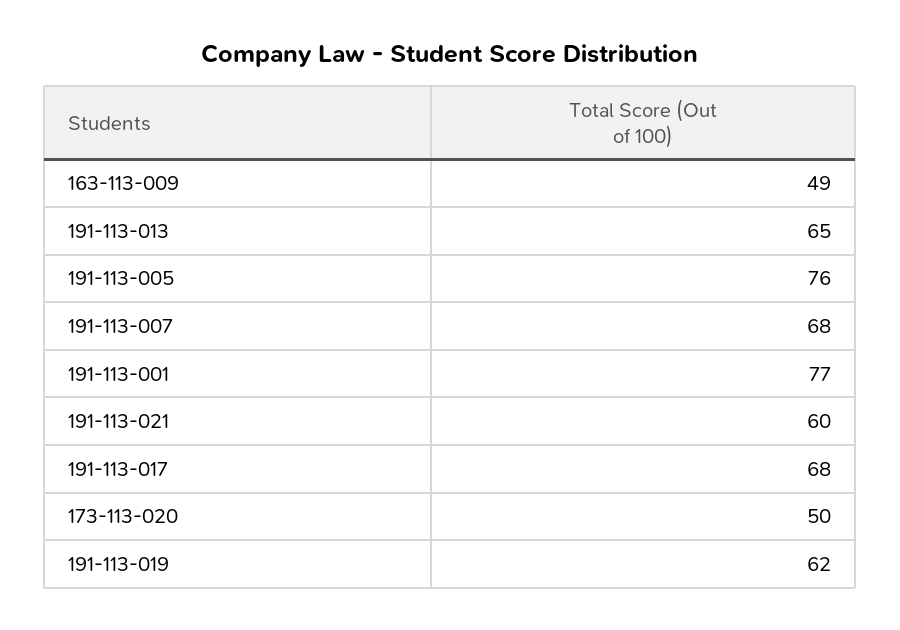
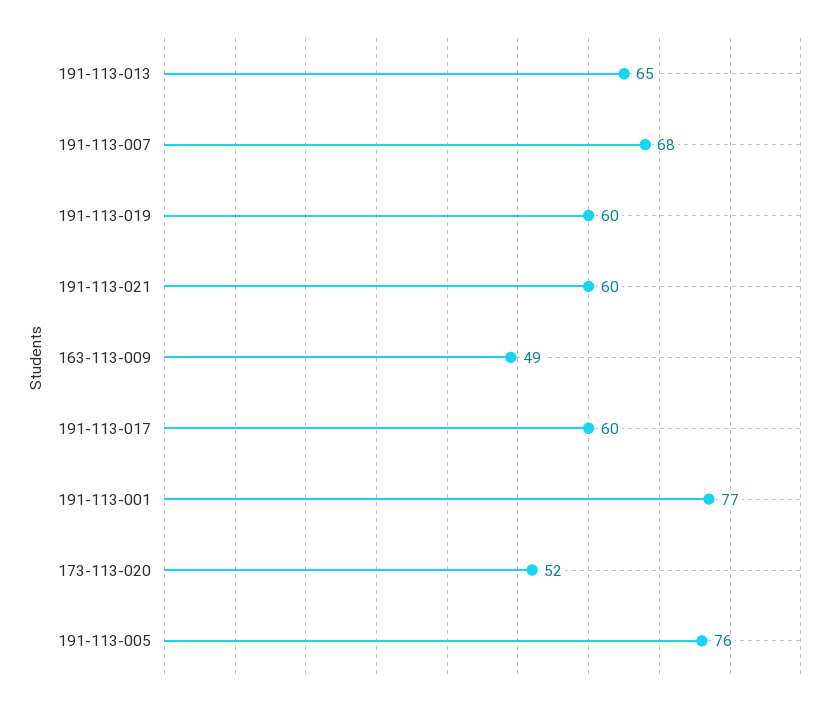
191-113-017: 68 -> 60
173-113-020: 50 -> 52
191-113-019: 62 -> 60

